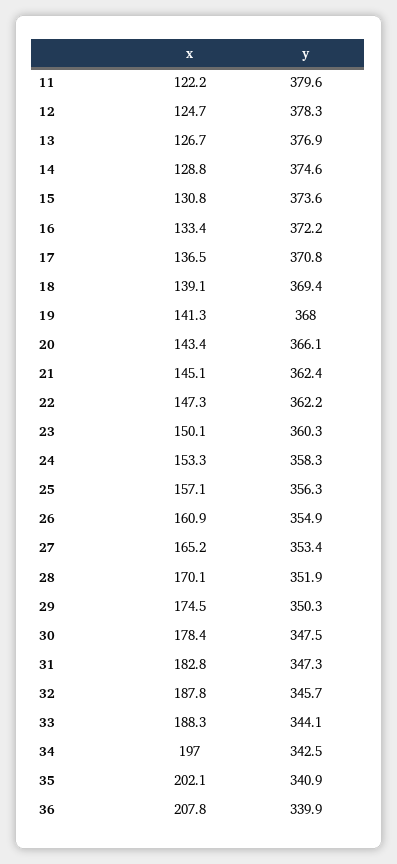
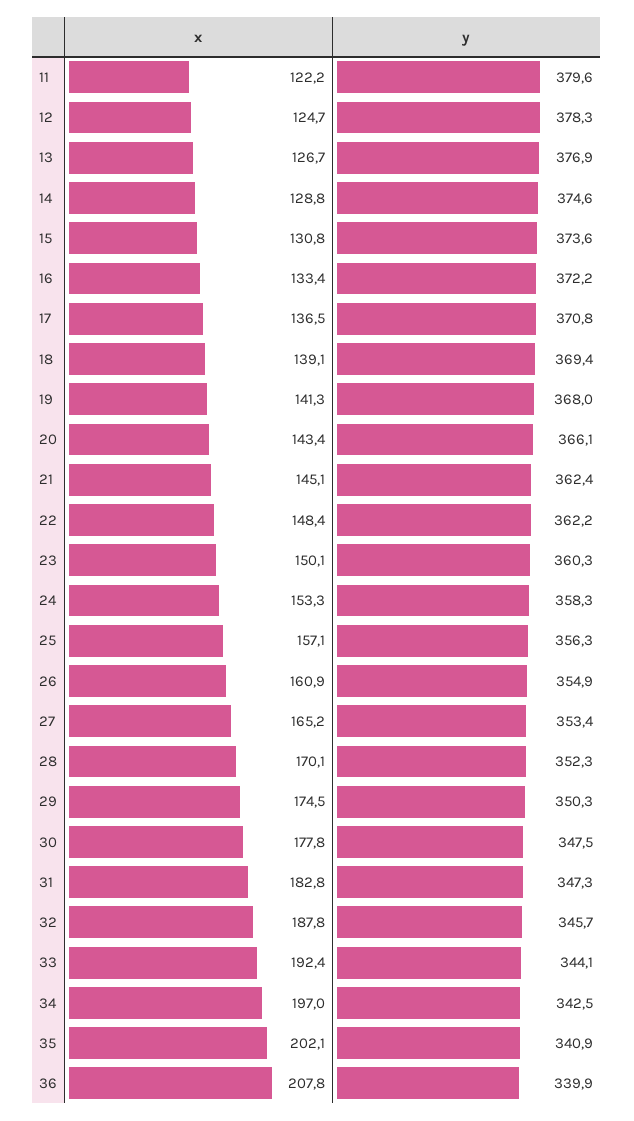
x, 22: 147.3 -> 148.4
y, 28: 351.9 -> 352.3
x, 30: 178.4 -> 177.8
x, 33: 188.3 -> 192.4

